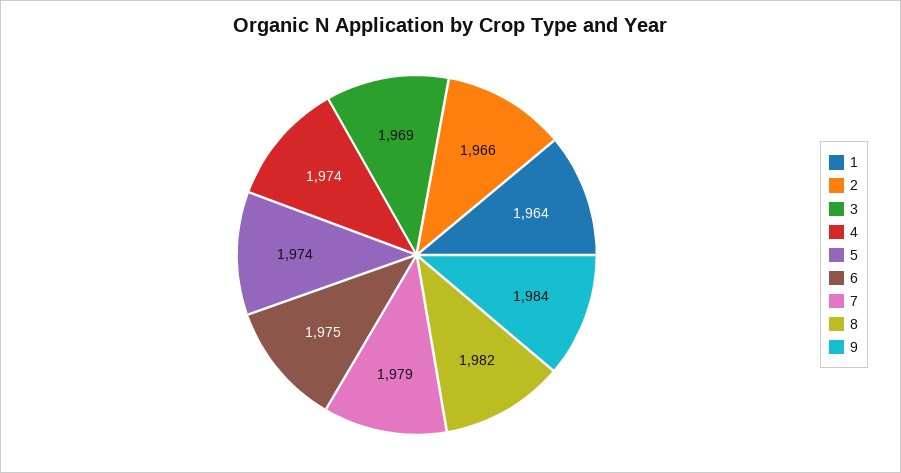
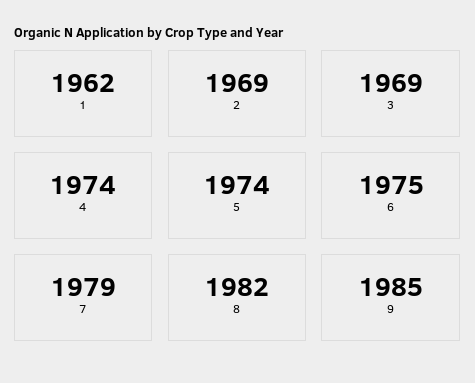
1: 1964 -> 1962
2: 1966 -> 1969
9: 1984 -> 1985

